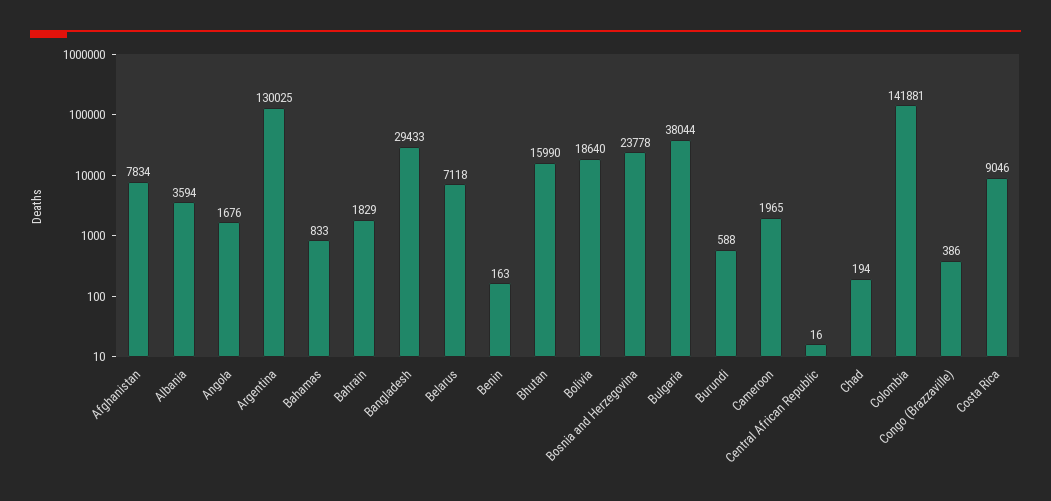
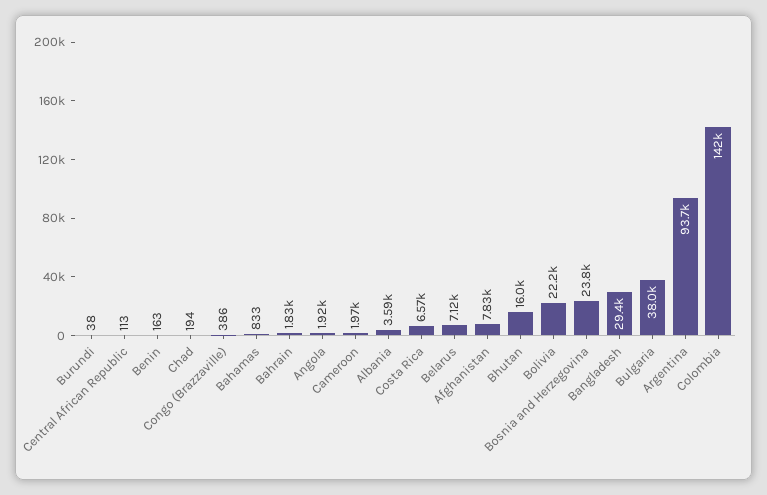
Angola: 1676 -> 1920
Argentina: 130025 -> 93700
Bolivia: 18640 -> 22200
Burundi: 588 -> 38
Central African Republic: 16 -> 113
Costa Rica: 9046 -> 6570

